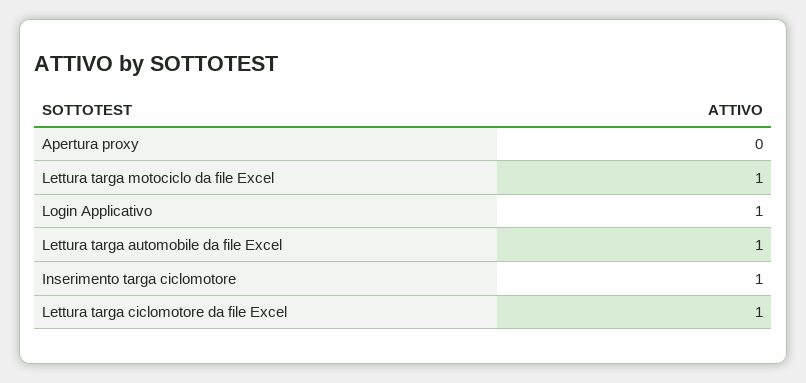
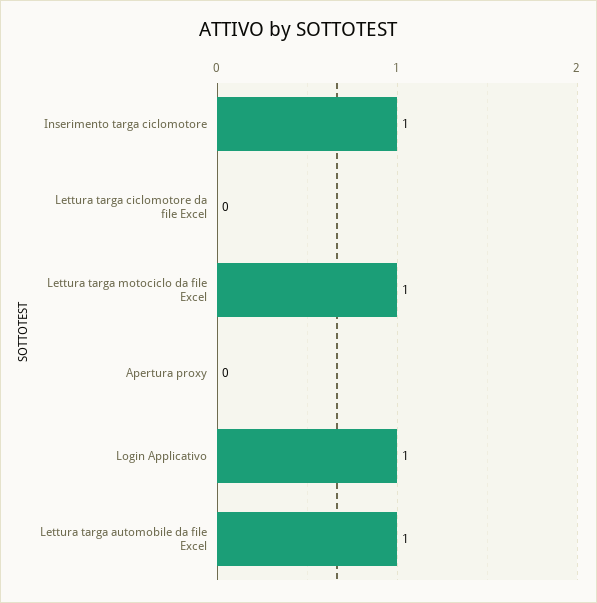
Lettura targa ciclomotore da file Excel: 1 -> 0

